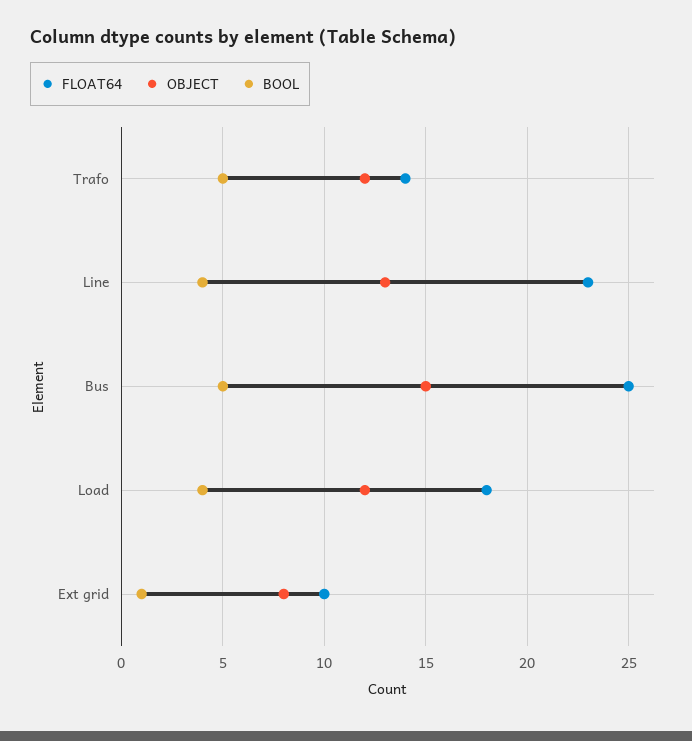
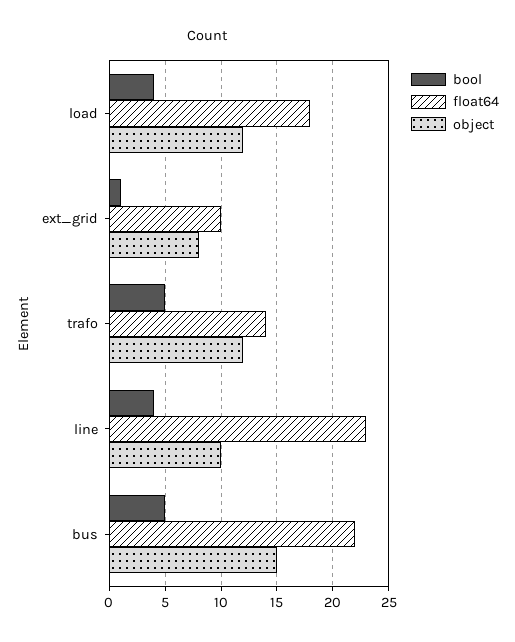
OBJECT, Line: 13 -> 10
FLOAT64, Bus: 25 -> 22

